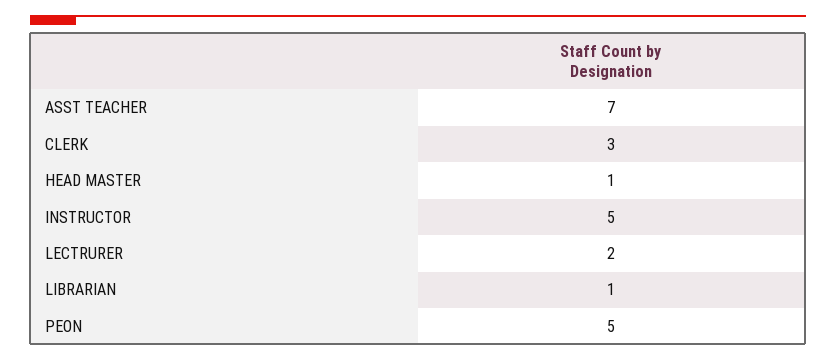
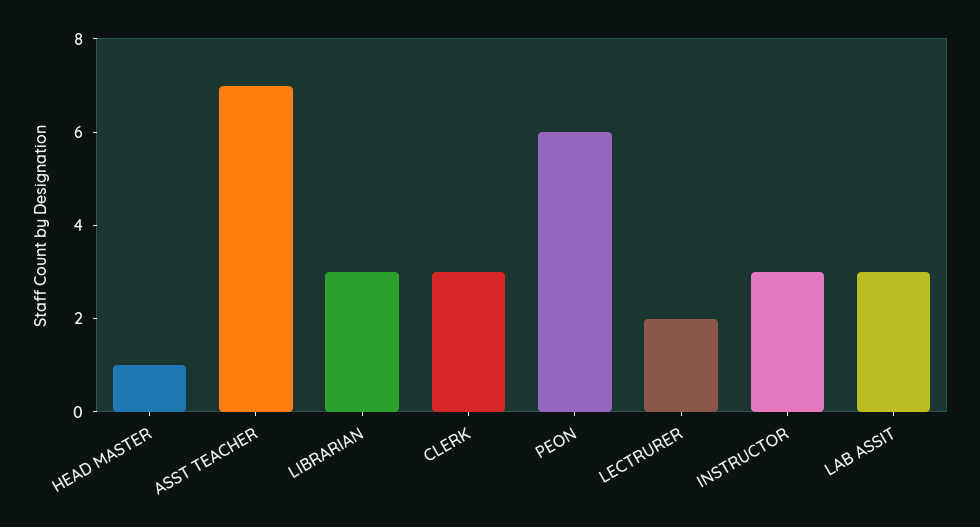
INSTRUCTOR: 5 -> 3
LIBRARIAN: 1 -> 3
PEON: 5 -> 6
LAB ASSIT: none -> 3

